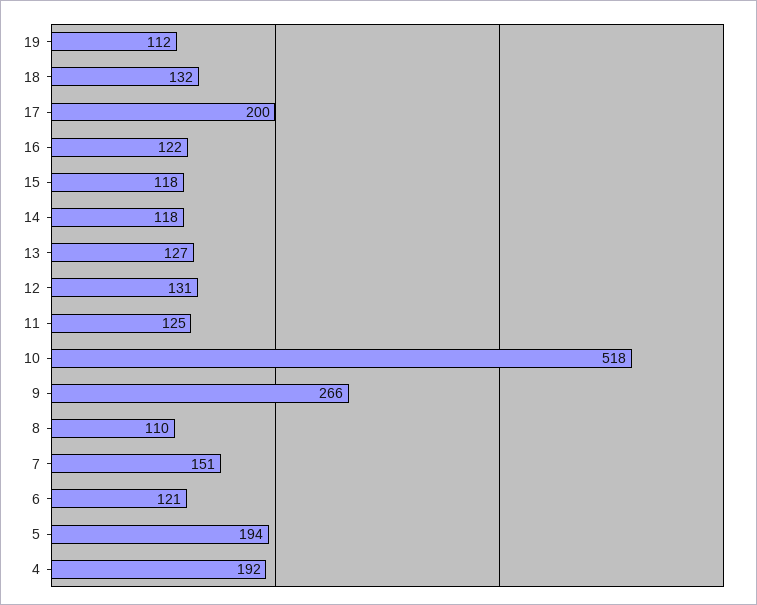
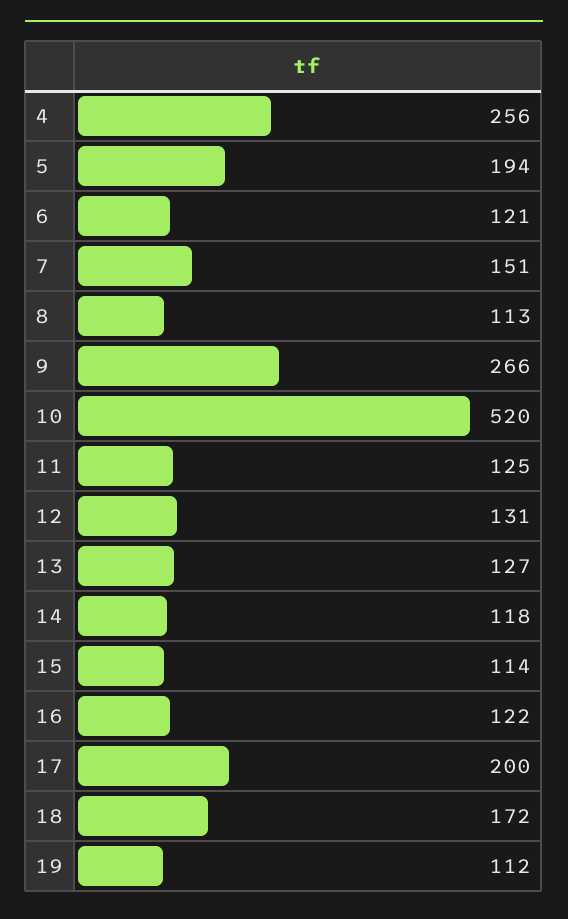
18: 132 -> 172
15: 118 -> 114
10: 518 -> 520
8: 110 -> 113
4: 192 -> 256

